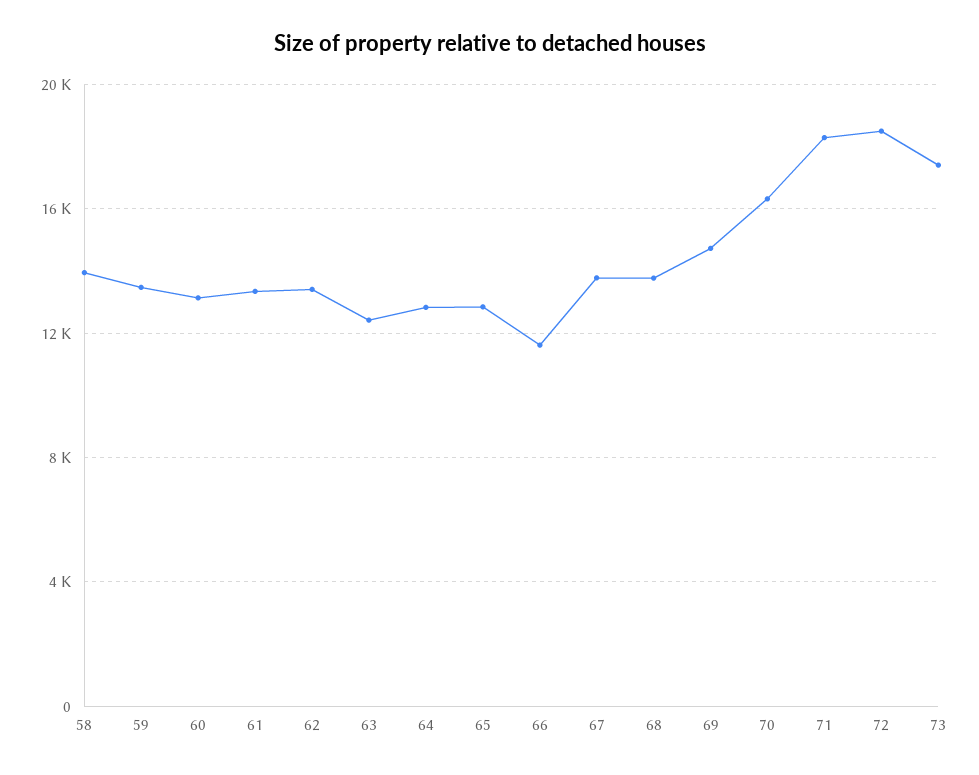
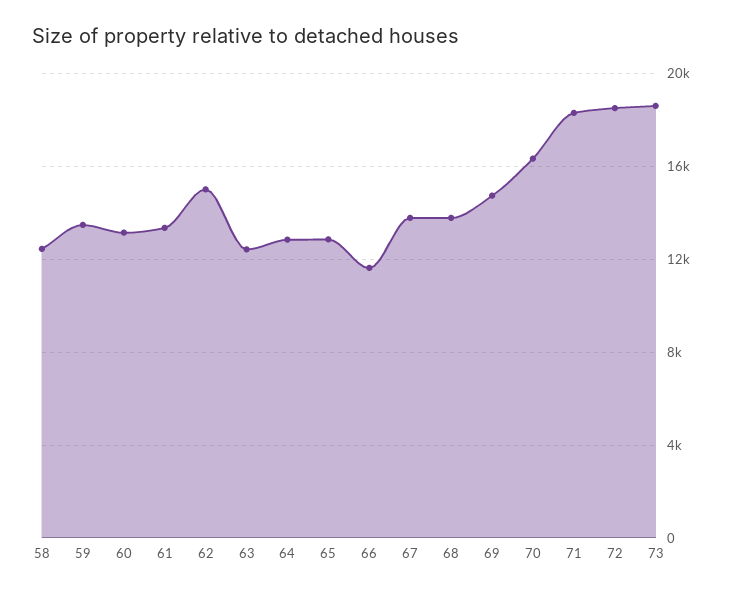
58: 14000 -> 12500
62: 13500 -> 15000
73: 17500 -> 18500

